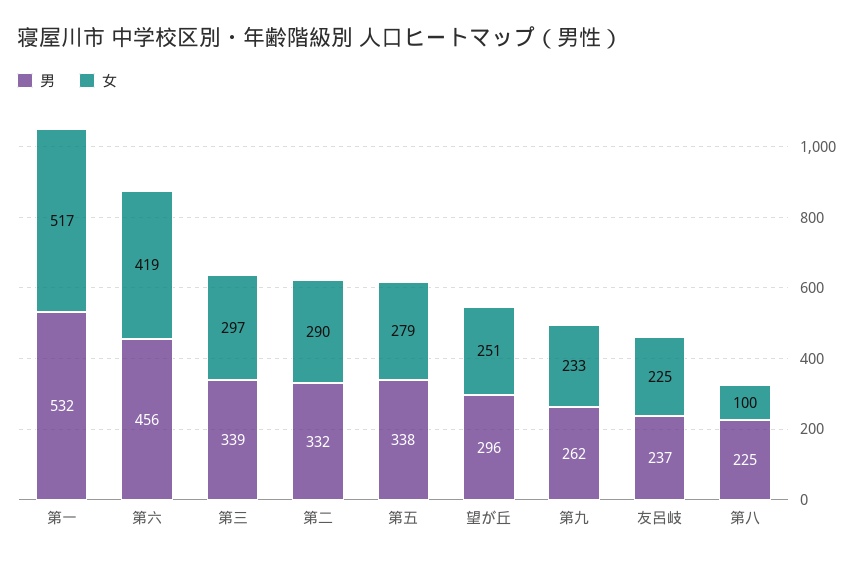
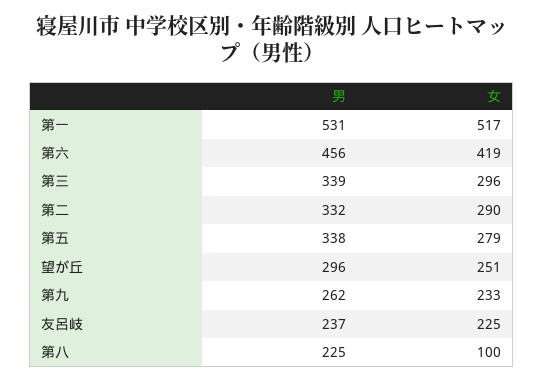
男, 第一: 532 -> 531
女, 第三: 297 -> 296

